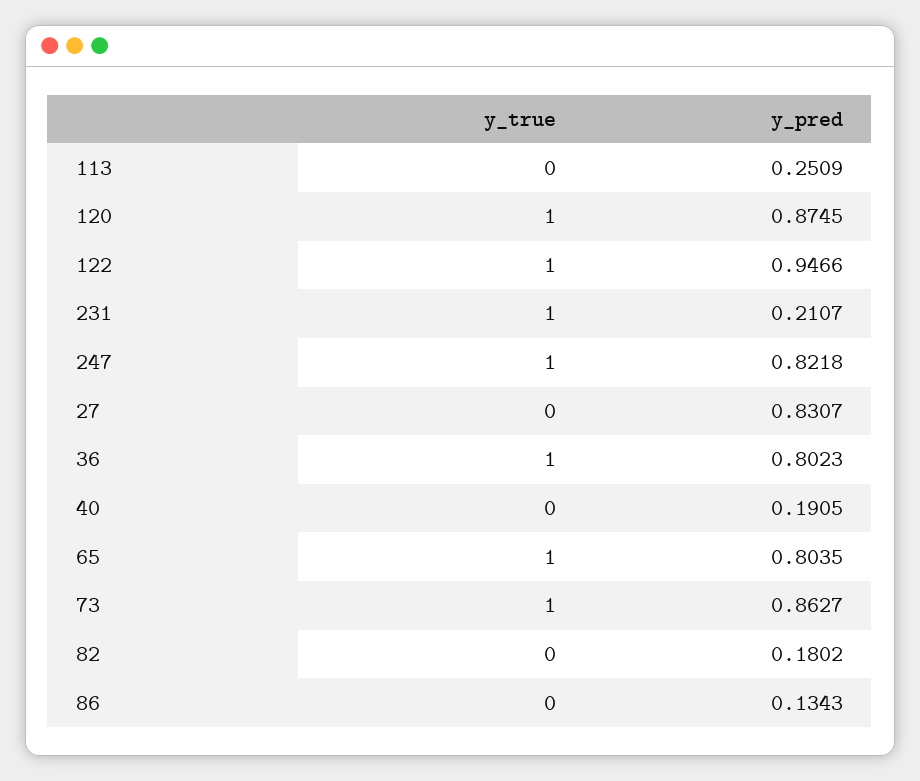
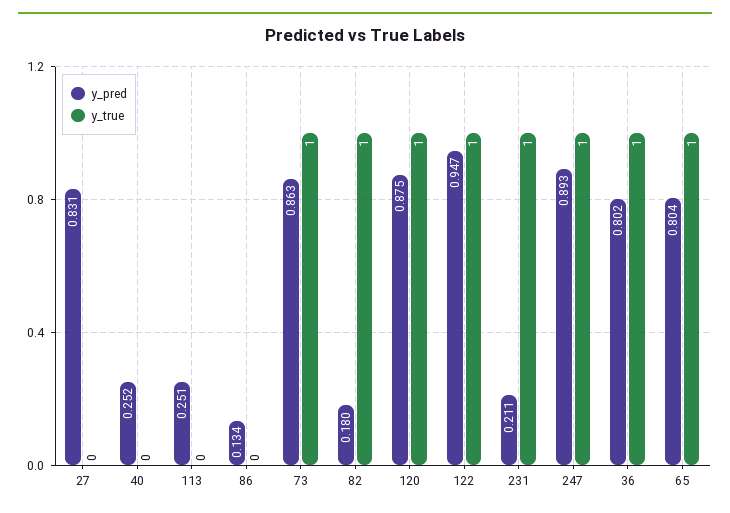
y_pred, 247: 0.8218 -> 0.893
y_pred, 40: 0.1905 -> 0.252
y_true, 82: 0 -> 1

